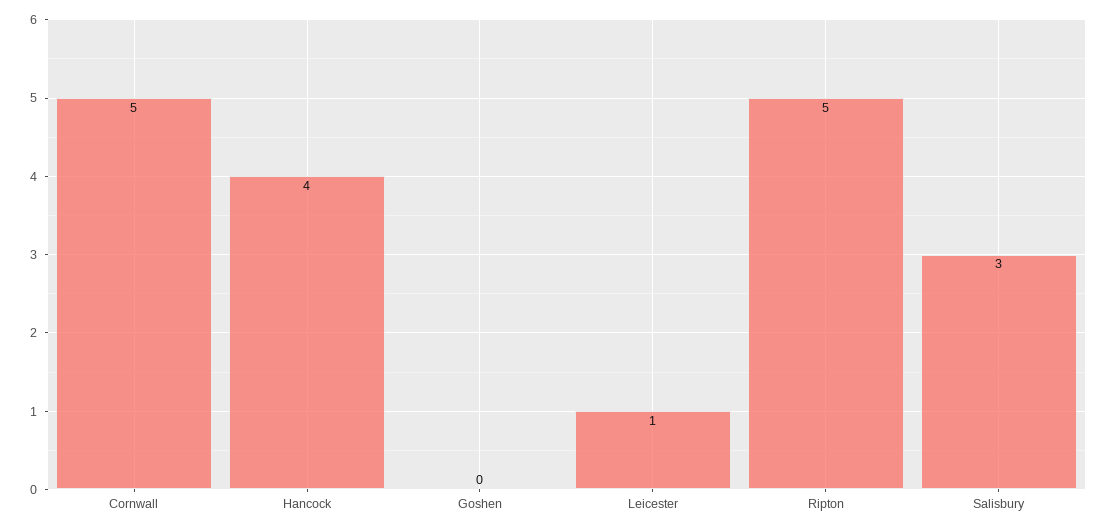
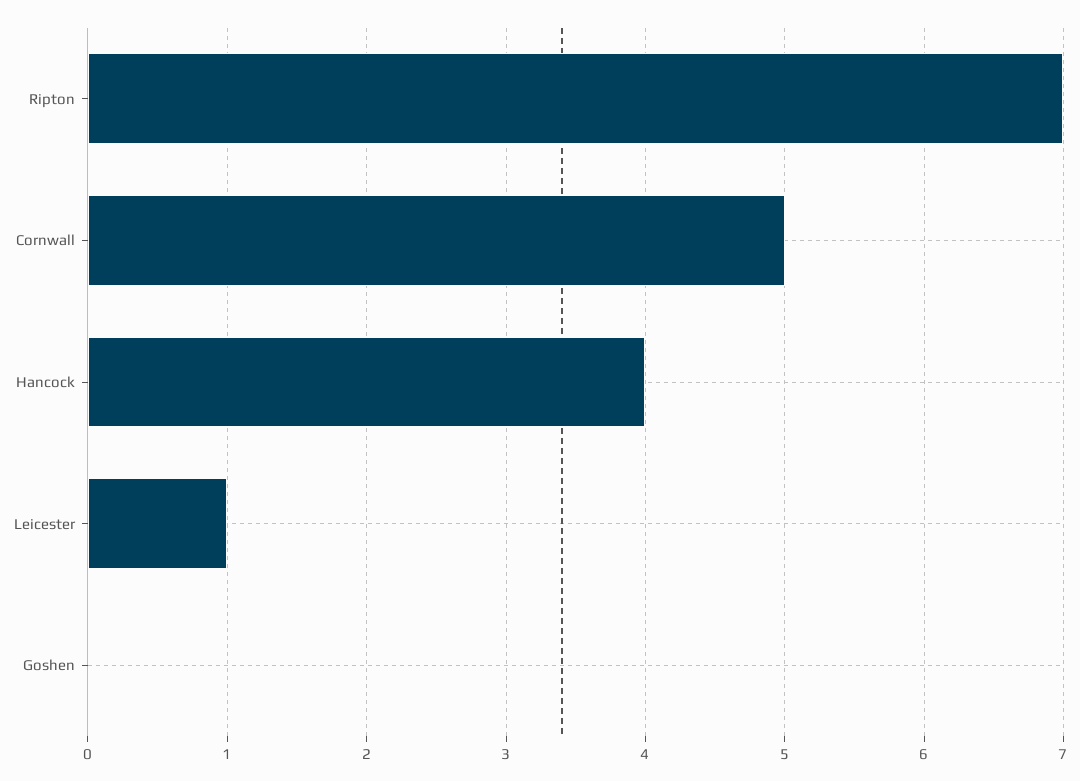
Ripton: 5 -> 7
Salisbury: 3 -> none

